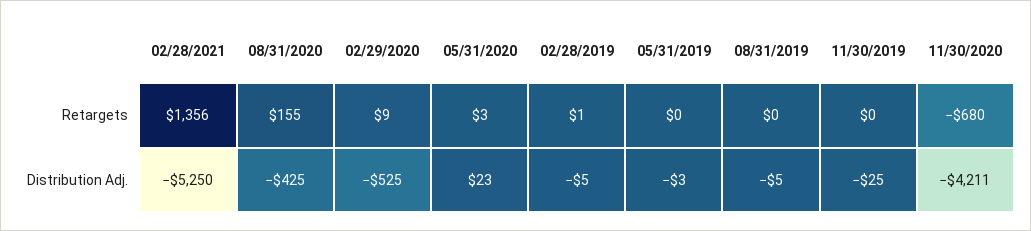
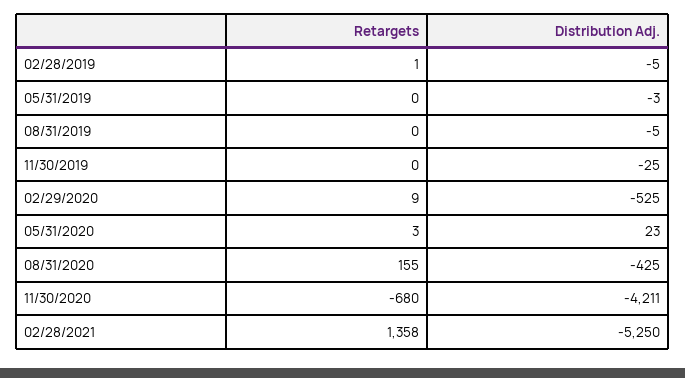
02/28/2021, Retargets: 1356 -> 1358

